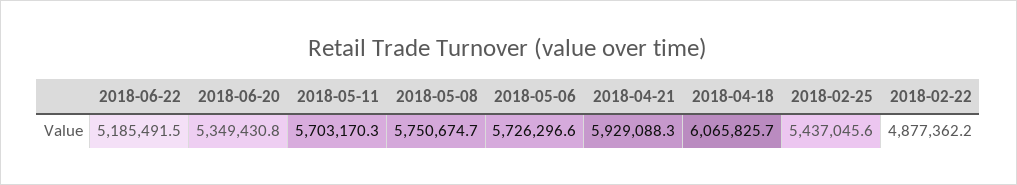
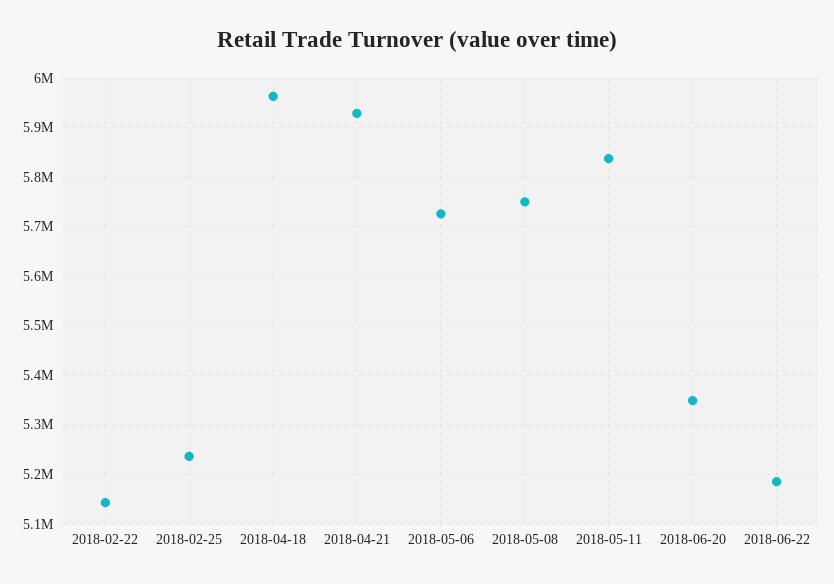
2018-05-11: 5703170.3 -> 5840000
2018-04-18: 6065825.7 -> 5960000
2018-02-25: 5437045.6 -> 5240000
2018-02-22: 4877362.2 -> 5140000

